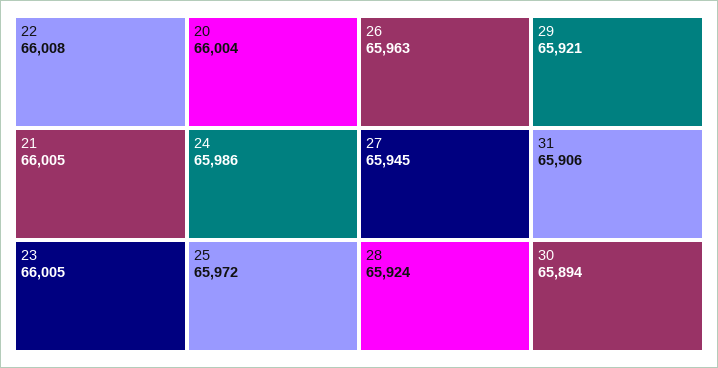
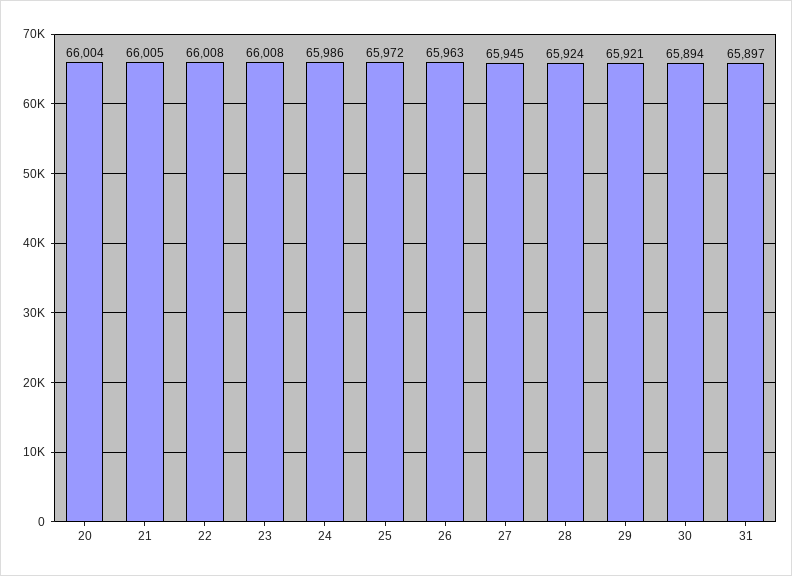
23: 66005 -> 66008
31: 65906 -> 65897

